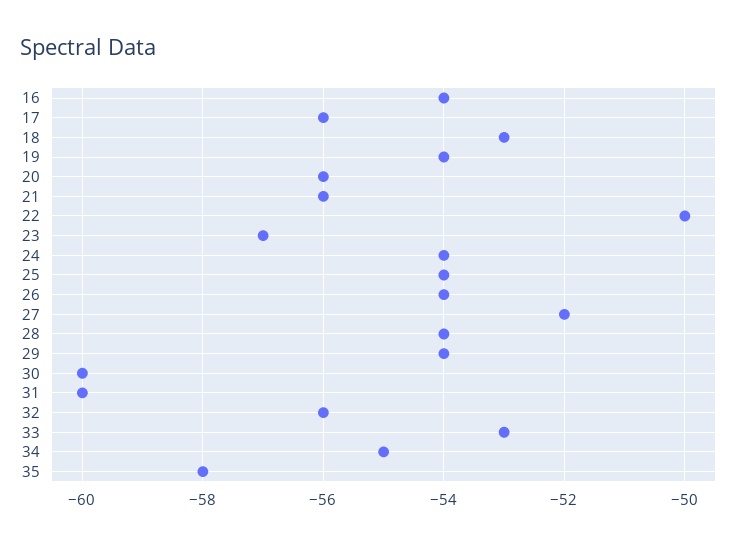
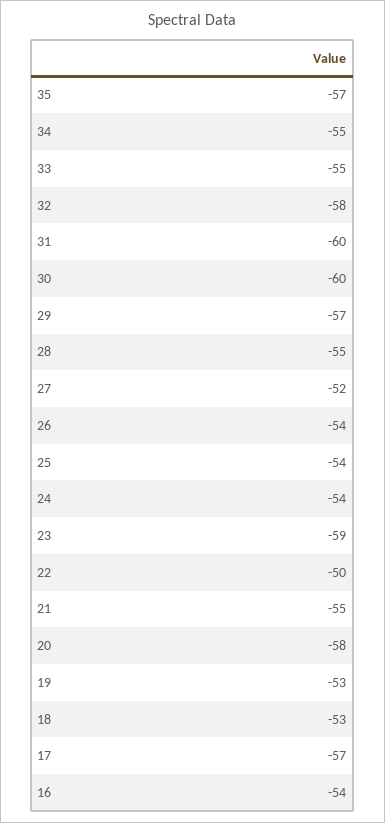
17: -56 -> -57
19: -54 -> -53
20: -56 -> -58
21: -56 -> -55
23: -57 -> -59
28: -54 -> -55
29: -54 -> -57
32: -56 -> -58
33: -53 -> -55
35: -58 -> -57

